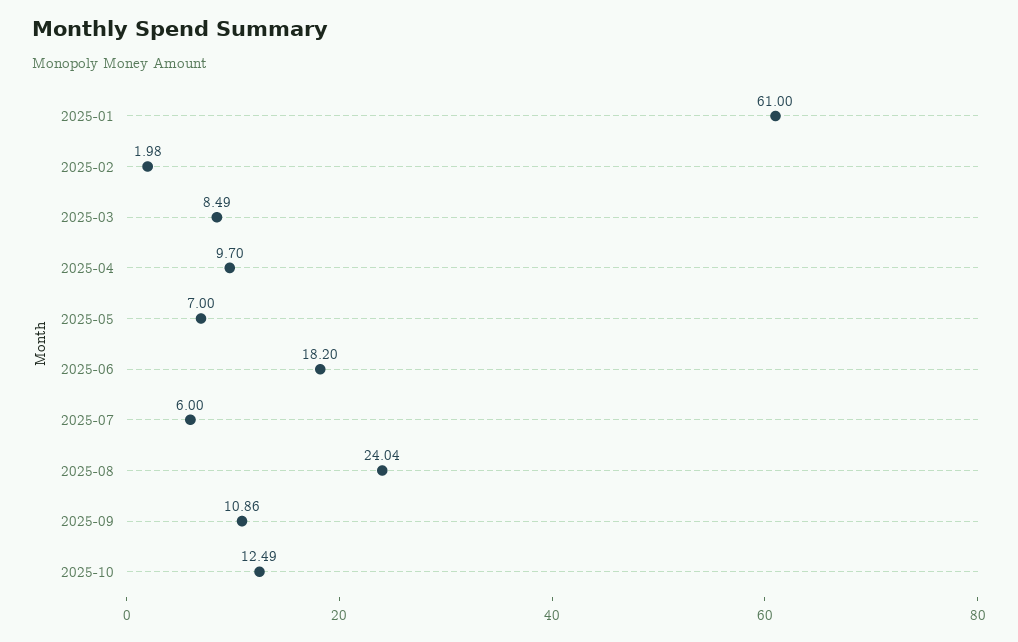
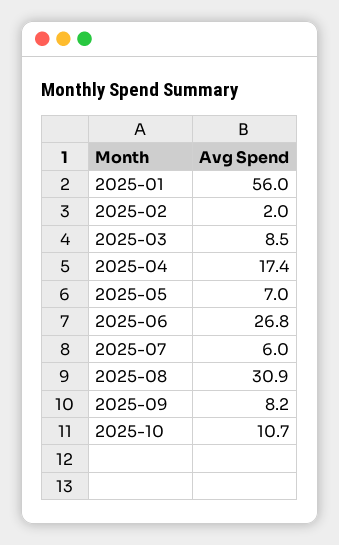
2025-01: 61 -> 56
2025-04: 9.7 -> 17.4
2025-06: 18.2 -> 26.8
2025-08: 24.04 -> 30.9
2025-09: 10.86 -> 8.2
2025-10: 12.49 -> 10.7

